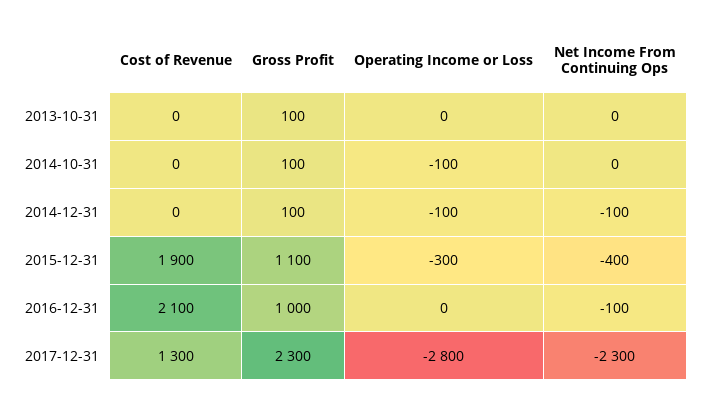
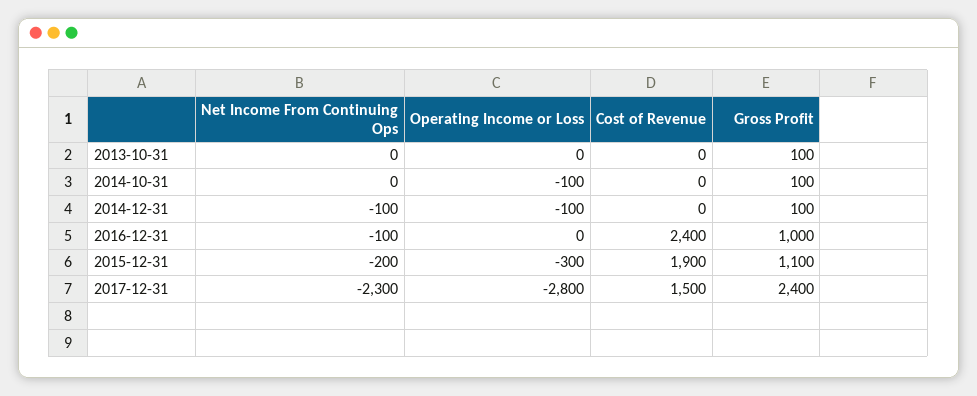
Net Income From Continuing Ops, 2015-12-31: -400 -> -200
Cost of Revenue, 2016-12-31: 2100 -> 2400
Cost of Revenue, 2017-12-31: 1300 -> 1500
Gross Profit, 2017-12-31: 2300 -> 2400

